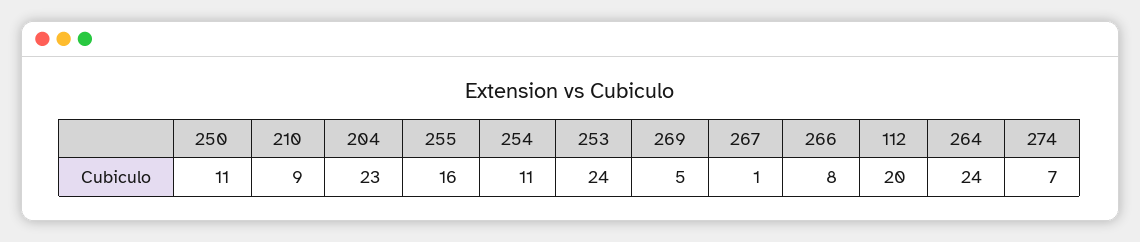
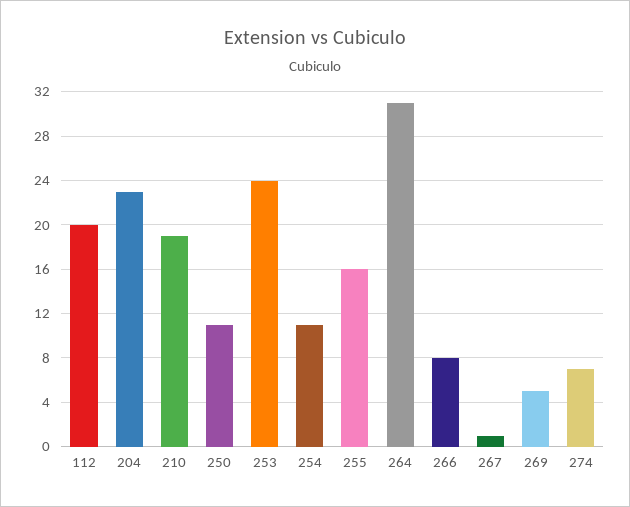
210: 9 -> 19
264: 24 -> 31

